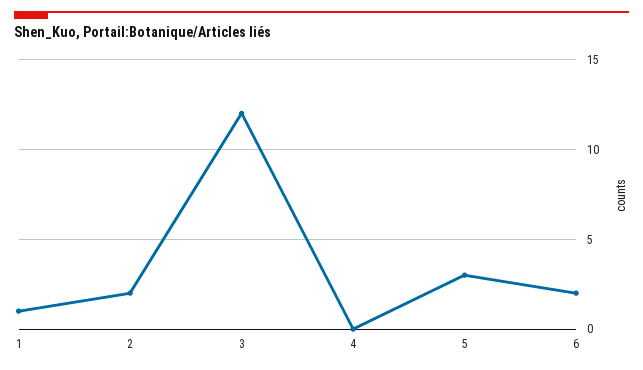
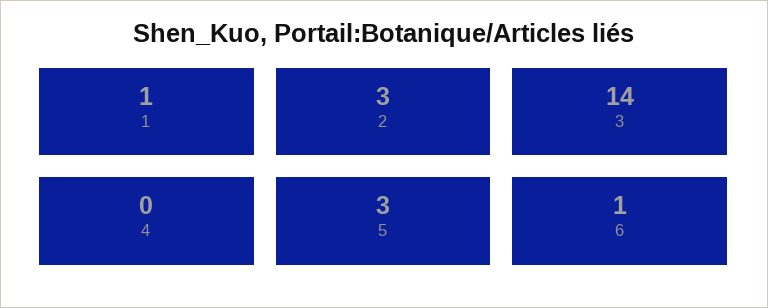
2: 2 -> 3
3: 12 -> 14
6: 2 -> 1

